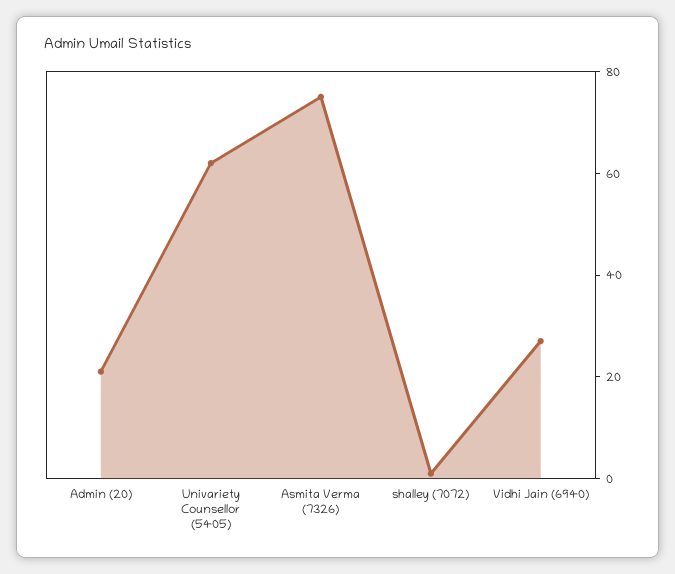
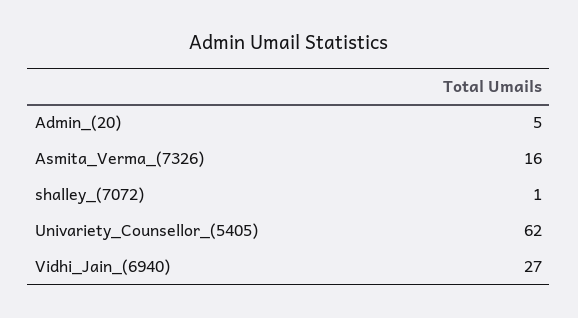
Admin (20): 20 -> 5
Asmita Verma (7326): 75 -> 16

